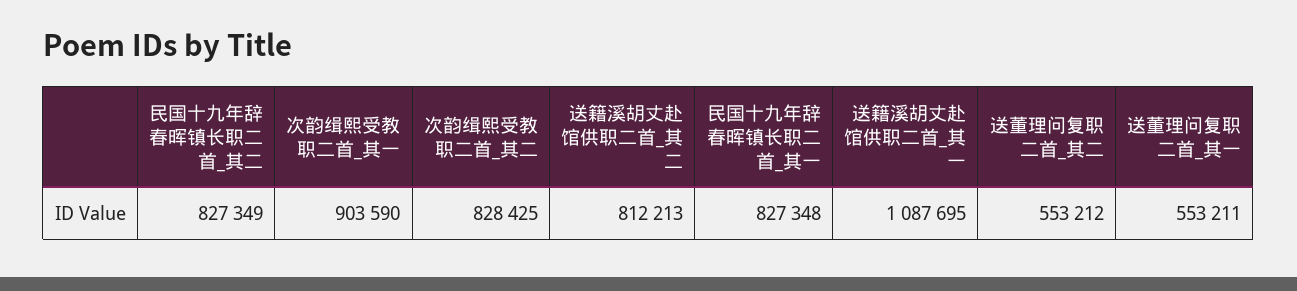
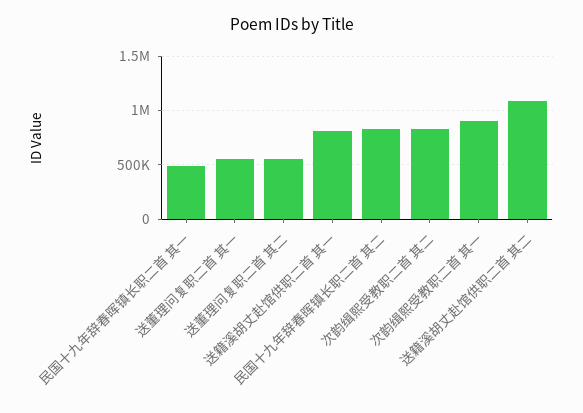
送籍溪胡丈赴馆供职二首_其二: 812213 -> 1100000
民国十九年辞春晖镇长职二首_其一: 827348 -> 500000
送籍溪胡丈赴馆供职二首_其一: 1087695 -> 800000

